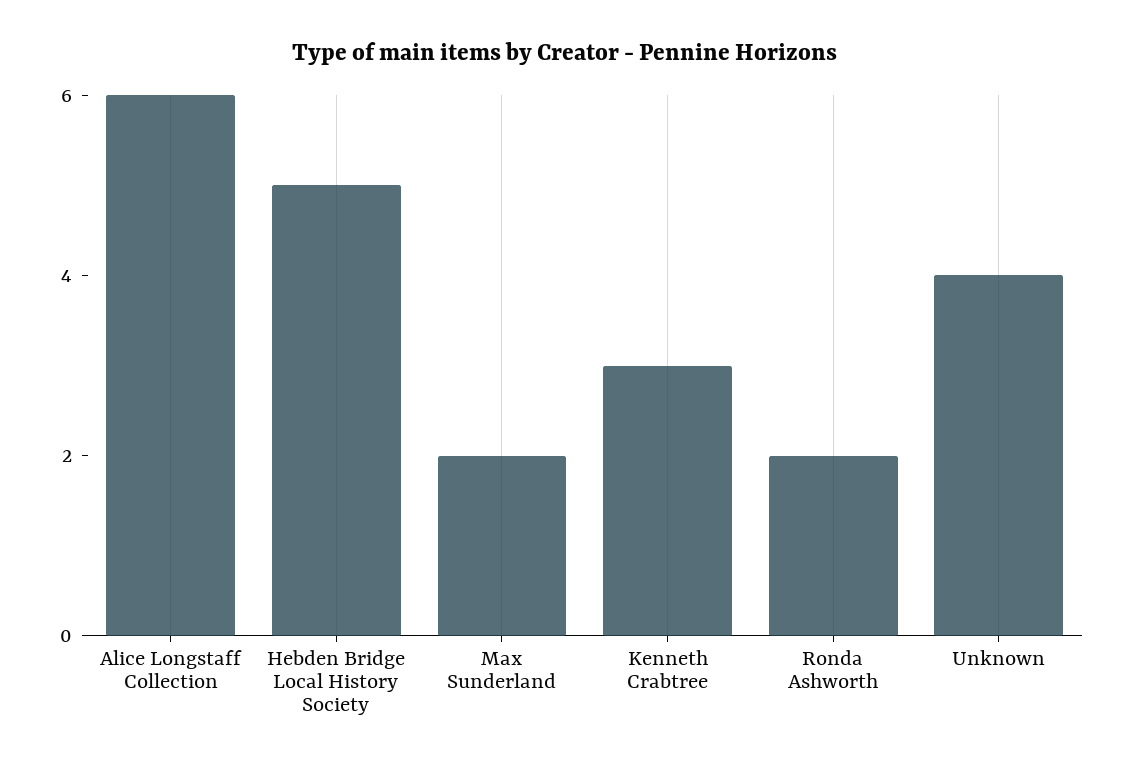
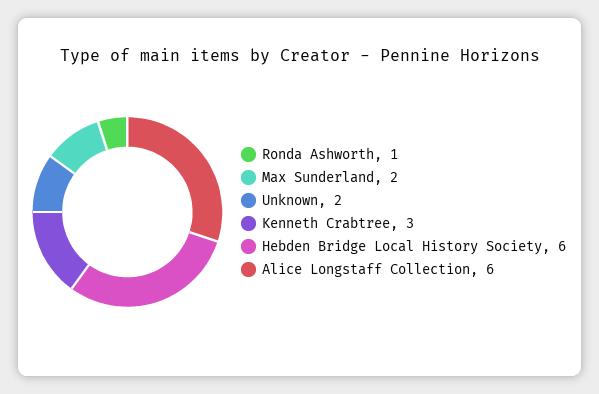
Hebden Bridge Local History Society: 5 -> 6
Ronda Ashworth: 2 -> 1
Unknown: 4 -> 2

